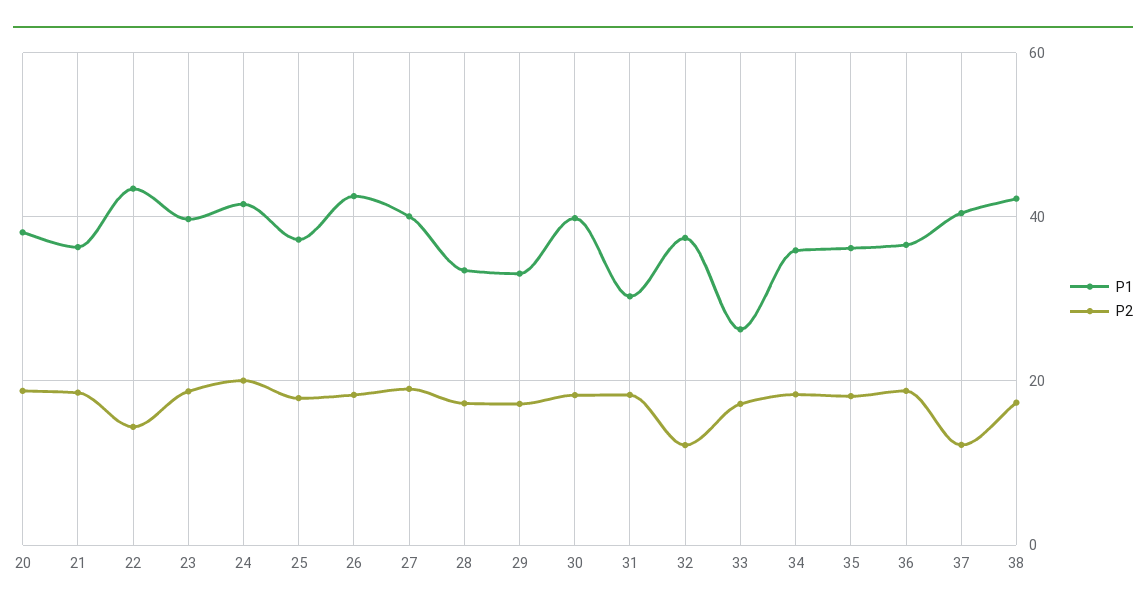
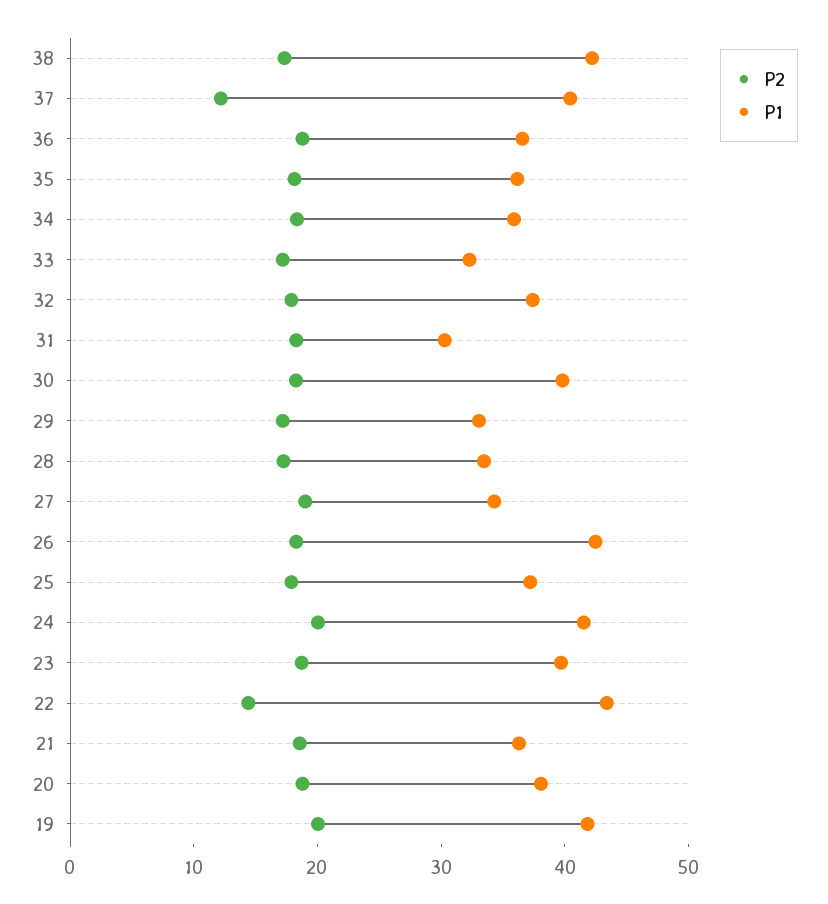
P1, 27: 40 -> 34
P2, 32: 12 -> 18
P1, 33: 26 -> 32
P2, 19: none -> 20
P1, 19: none -> 42

